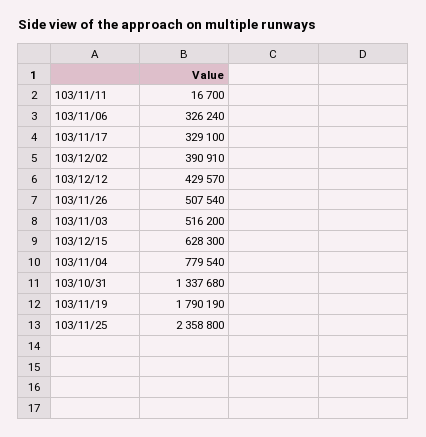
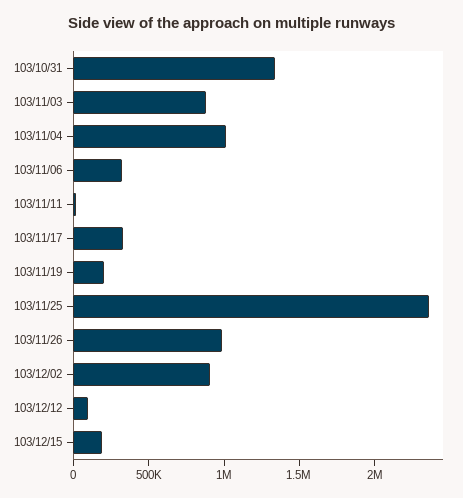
103/12/02: 390910 -> 900000
103/12/12: 429570 -> 100000
103/11/26: 507540 -> 1000000
103/11/03: 516200 -> 900000
103/12/15: 628300 -> 200000
103/11/04: 779540 -> 1000000
103/11/19: 1790190 -> 200000

